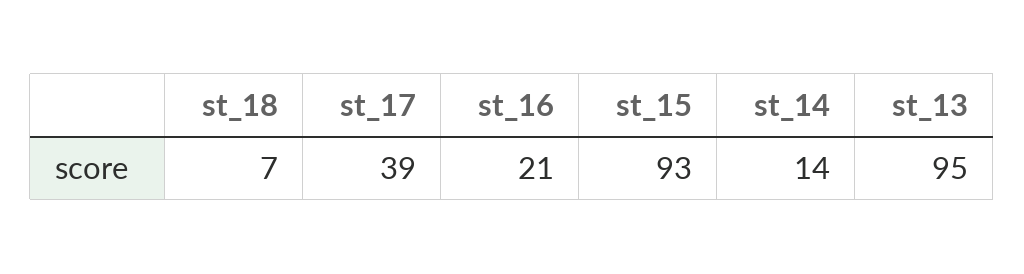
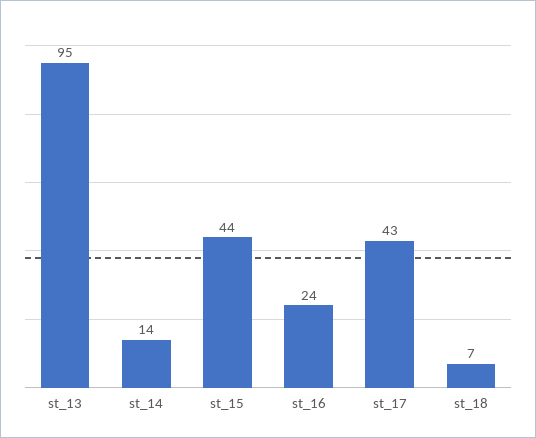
st_17: 39 -> 43
st_16: 21 -> 24
st_15: 93 -> 44

